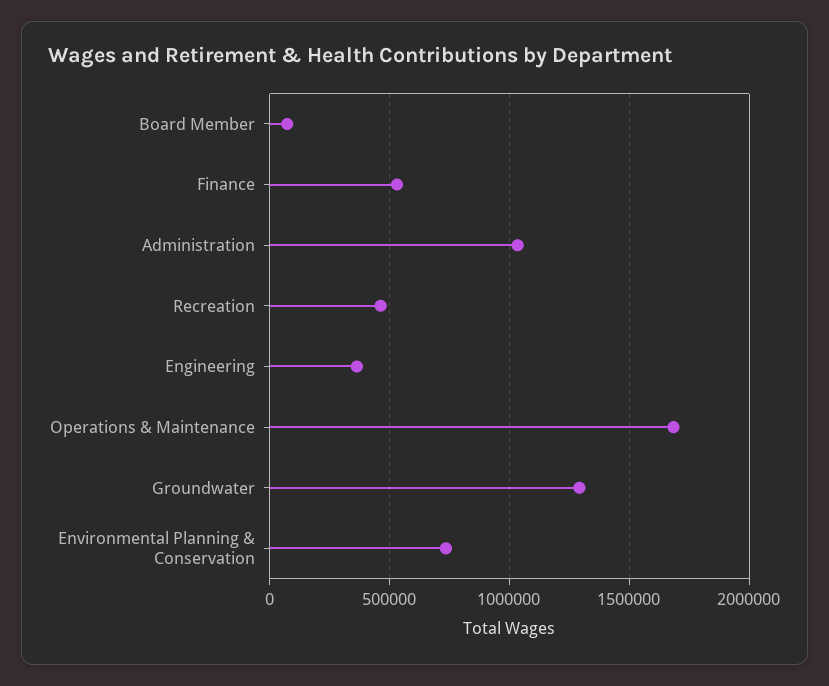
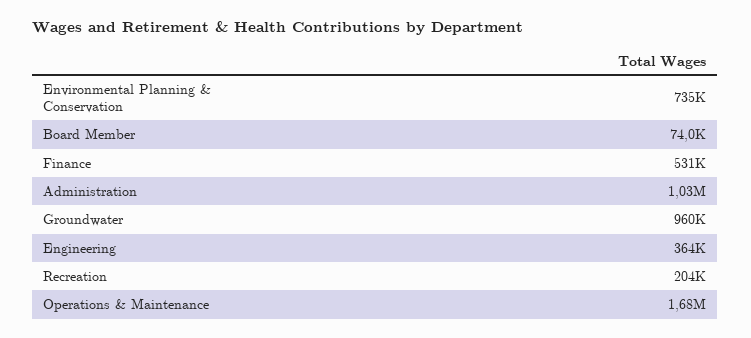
Recreation: 450000 -> 204000
Groundwater: 1300000 -> 960000

